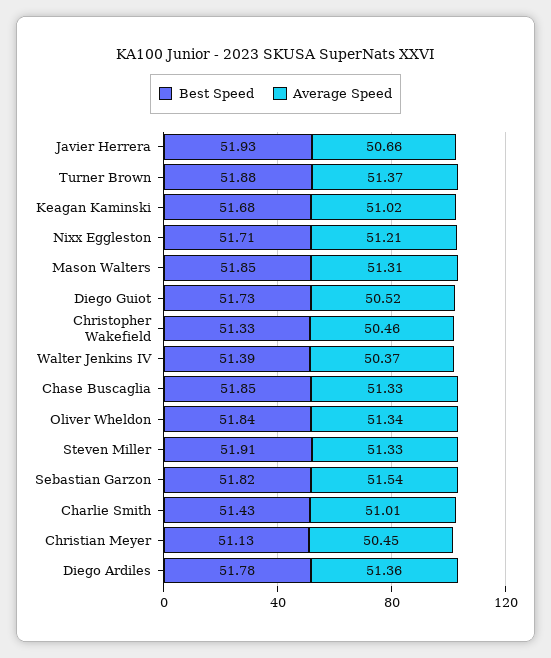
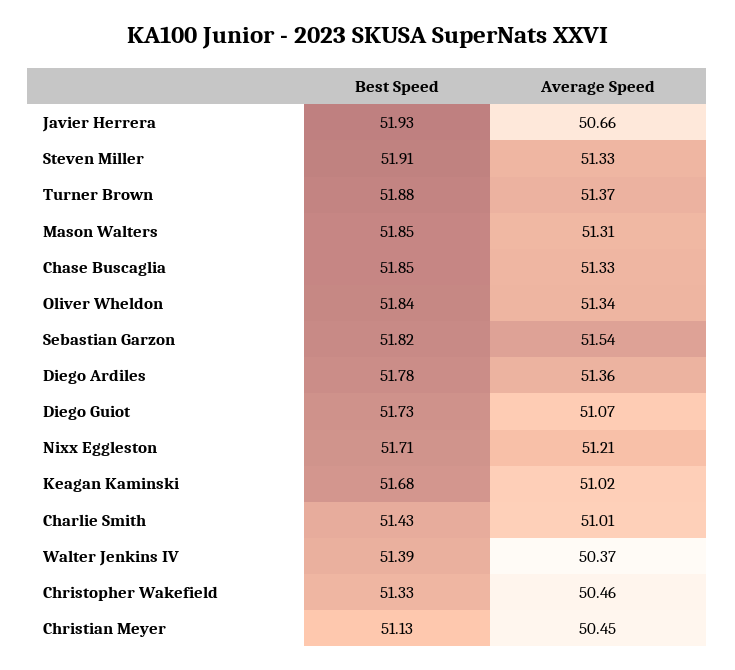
Average Speed, Diego Guiot: 50.52 -> 51.07

